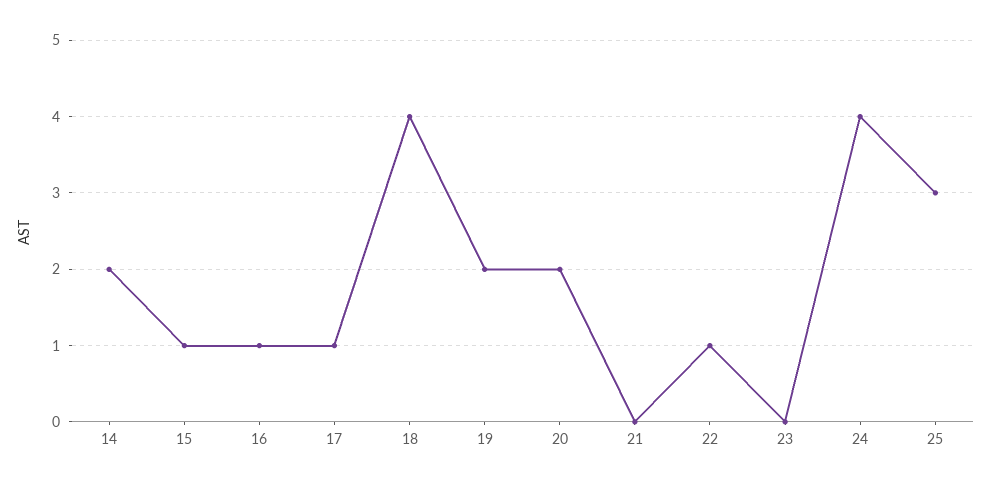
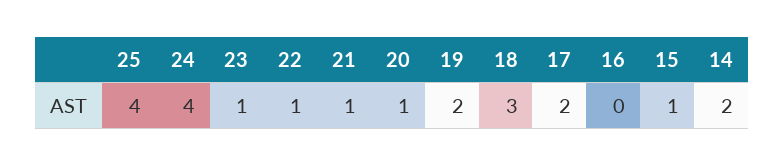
16: 1 -> 0
17: 1 -> 2
18: 4 -> 3
20: 2 -> 1
21: 0 -> 1
23: 0 -> 1
25: 3 -> 4

